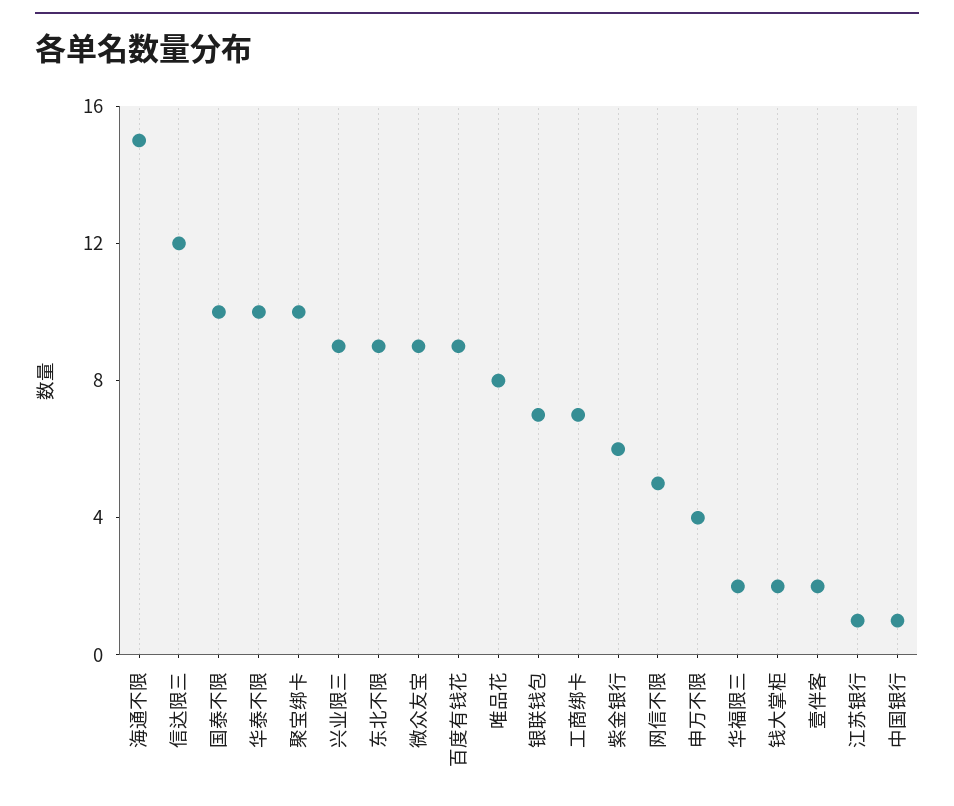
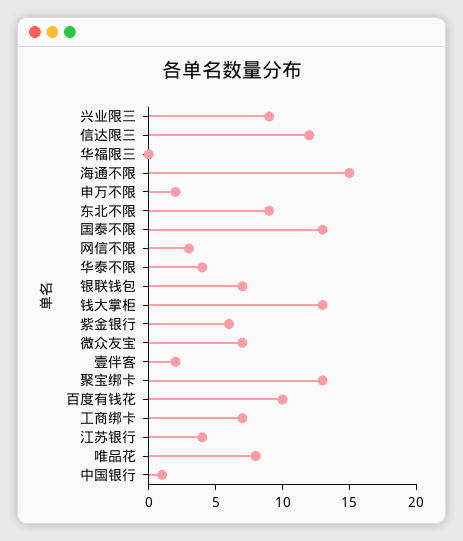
国泰不限: 10 -> 13
华泰不限: 10 -> 4
聚宝绑卡: 10 -> 13
微众友宝: 9 -> 7
百度有钱花: 9 -> 10
网信不限: 5 -> 3
申万不限: 4 -> 2
华福限三: 2 -> 0
钱大掌柜: 2 -> 13
江苏银行: 1 -> 4

